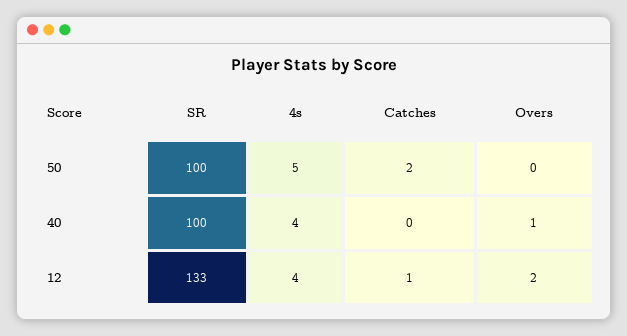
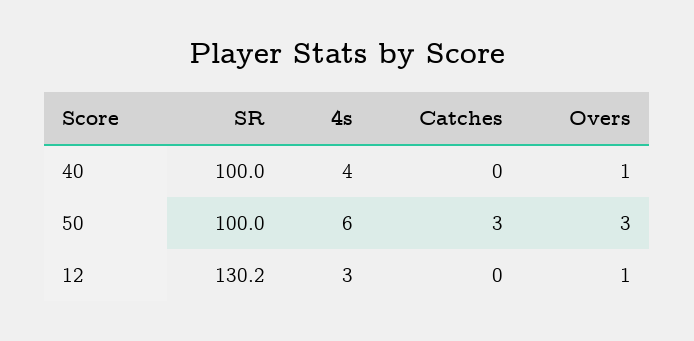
4s, 50: 5 -> 6
Catches, 50: 2 -> 3
Overs, 50: 0 -> 3
SR, 12: 133 -> 130.2
4s, 12: 4 -> 3
Catches, 12: 1 -> 0
Overs, 12: 2 -> 1

